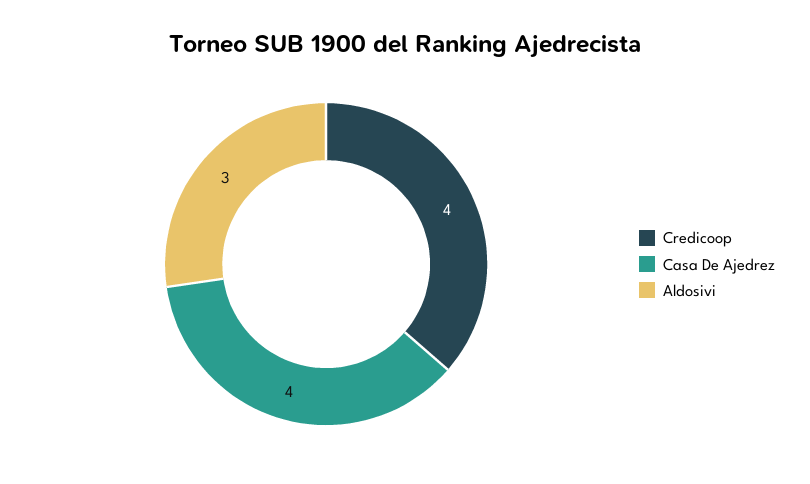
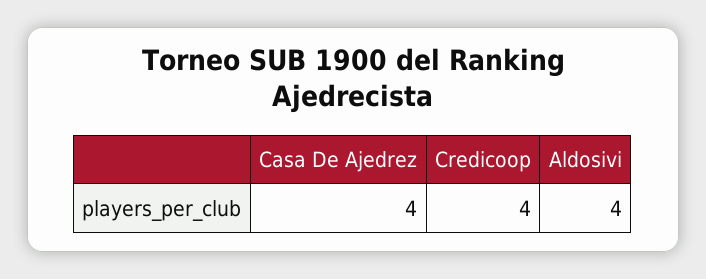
Aldosivi: 3 -> 4

